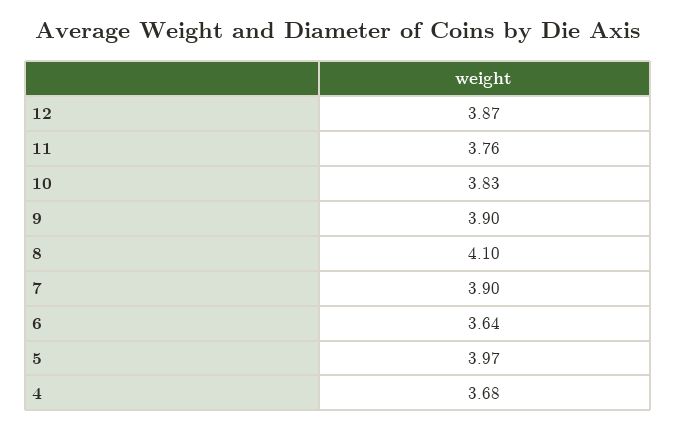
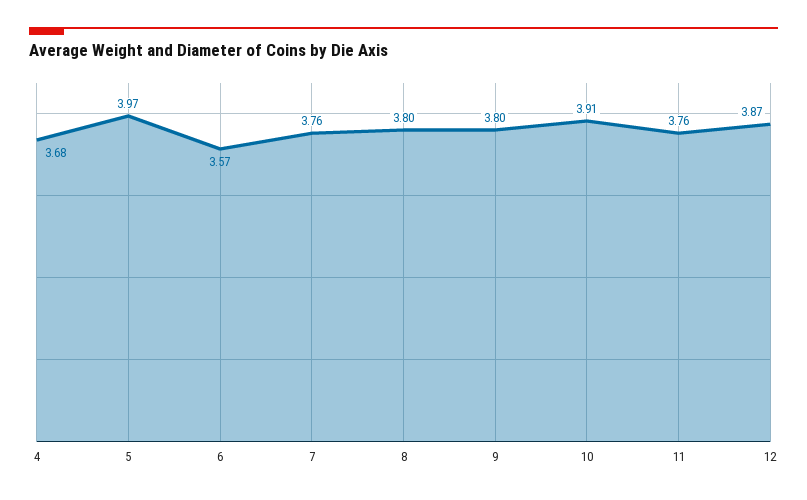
10: 3.83 -> 3.91
9: 3.9 -> 3.8
8: 4.1 -> 3.8
7: 3.9 -> 3.76
6: 3.64 -> 3.57

